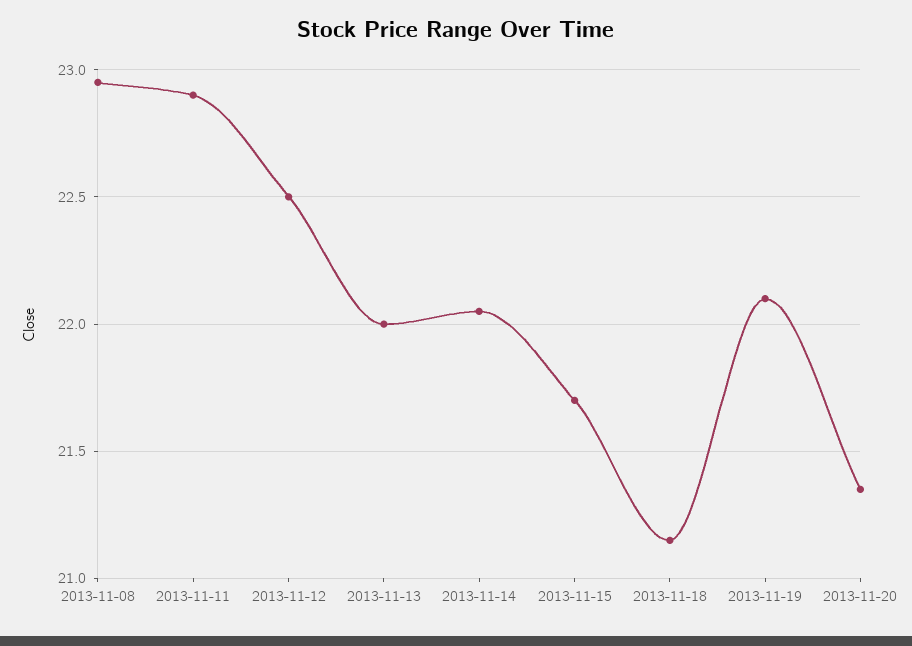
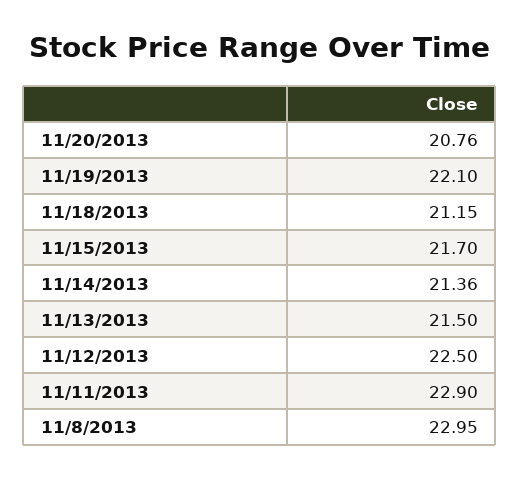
2013-11-13: 22 -> 21.5
2013-11-14: 22.05 -> 21.36
2013-11-20: 21.35 -> 20.76

